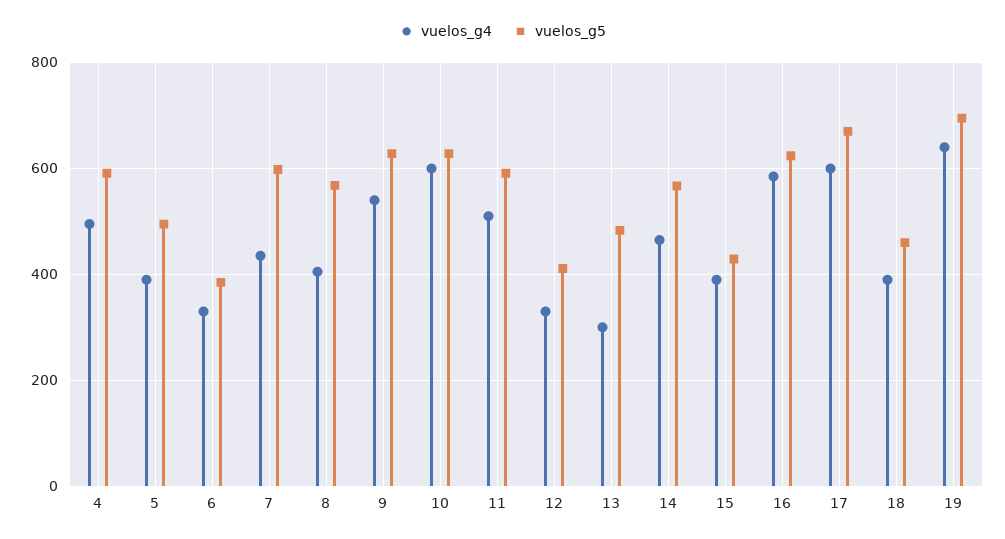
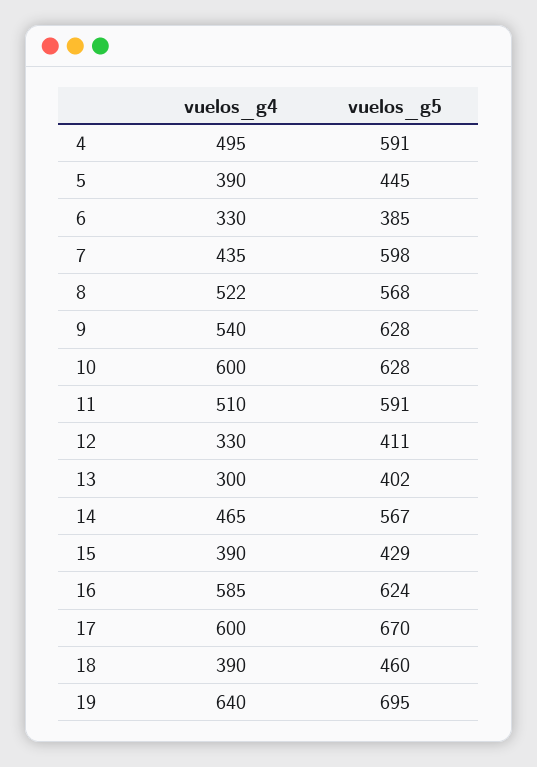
vuelos_g5, 5: 500 -> 445
vuelos_g4, 8: 400 -> 522
vuelos_g5, 13: 480 -> 402

